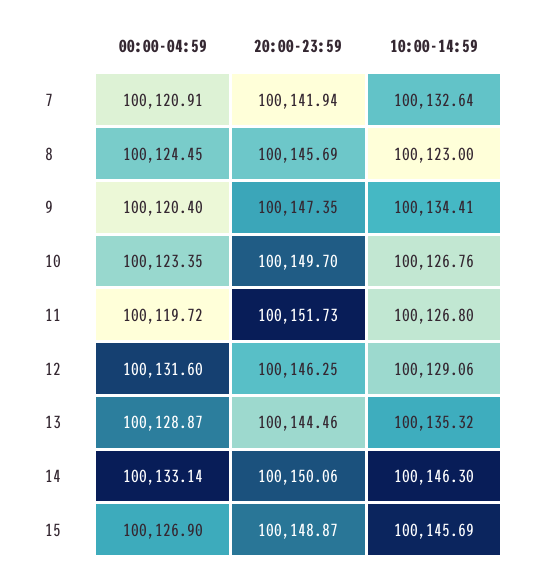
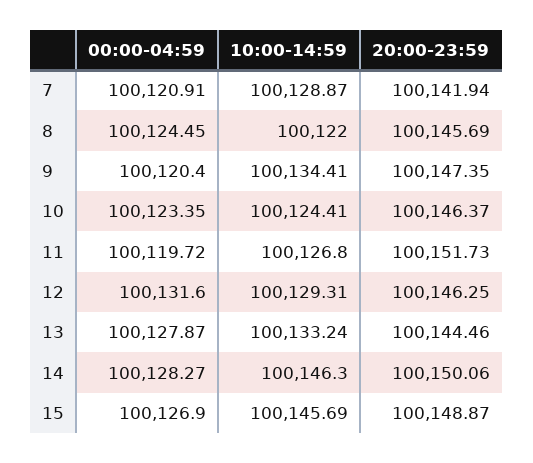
10:00-14:59, 7: 100132.64 -> 100128.87
10:00-14:59, 8: 100123 -> 100122
20:00-23:59, 10: 100149.7 -> 100146.37
10:00-14:59, 10: 100126.76 -> 100124.41
10:00-14:59, 12: 100129.06 -> 100129.31
00:00-04:59, 13: 100128.87 -> 100127.87
10:00-14:59, 13: 100135.32 -> 100133.24
00:00-04:59, 14: 100133.14 -> 100128.27

